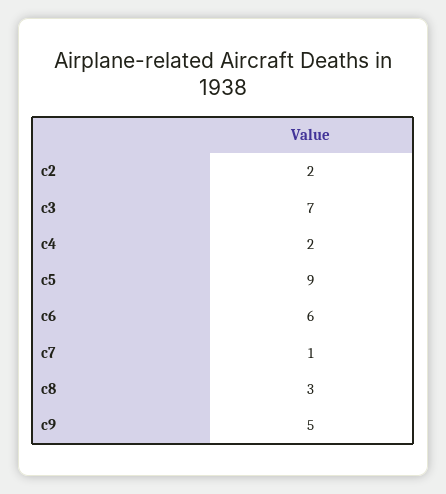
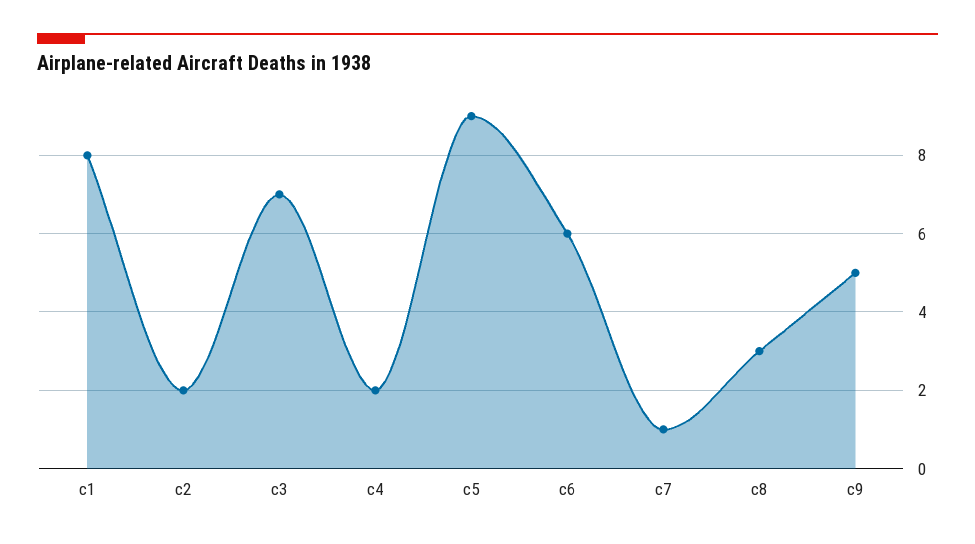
c1: none -> 8

